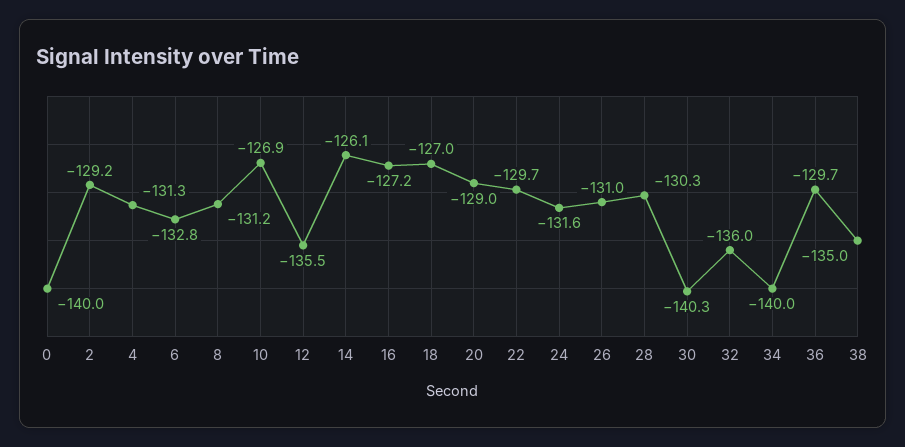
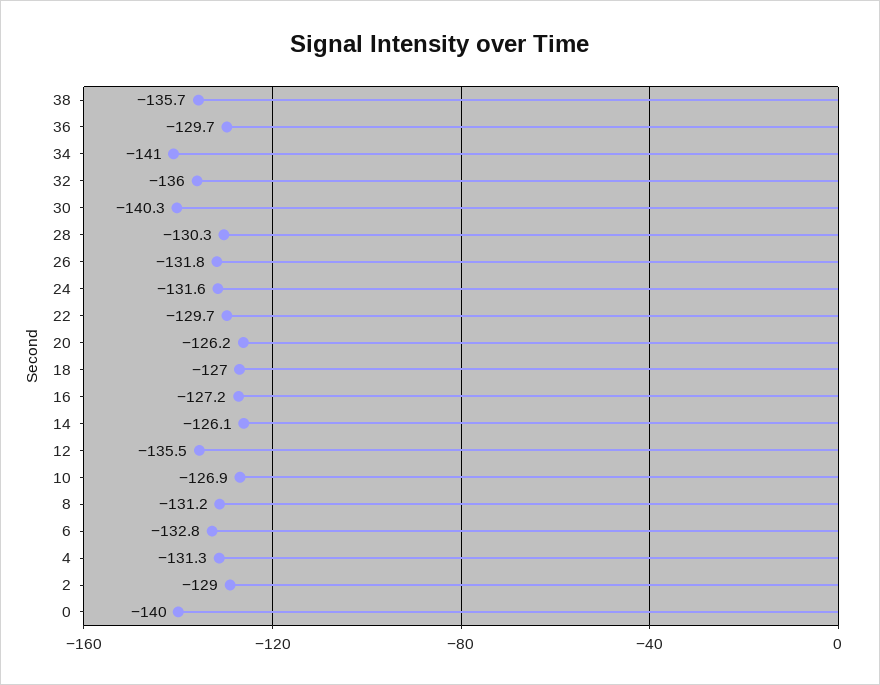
2: -129.2 -> -129
20: -129 -> -126.2
26: -131 -> -131.8
34: -140 -> -141
38: -135 -> -135.7

